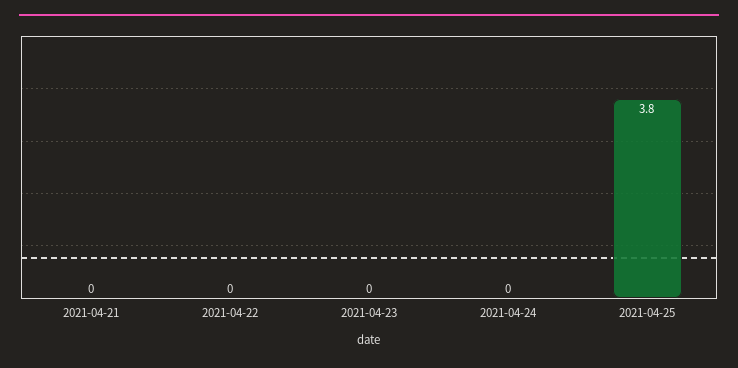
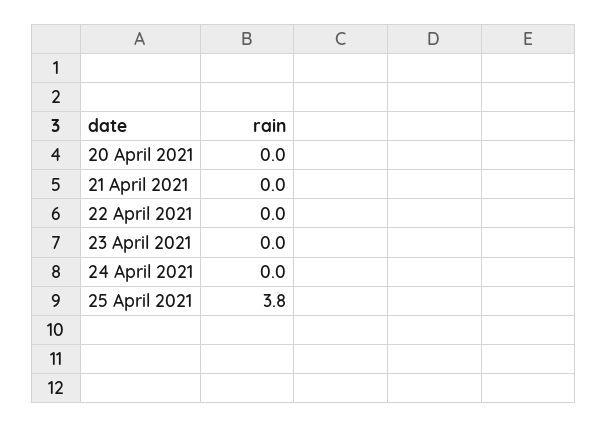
20 April 2021: none -> 0

